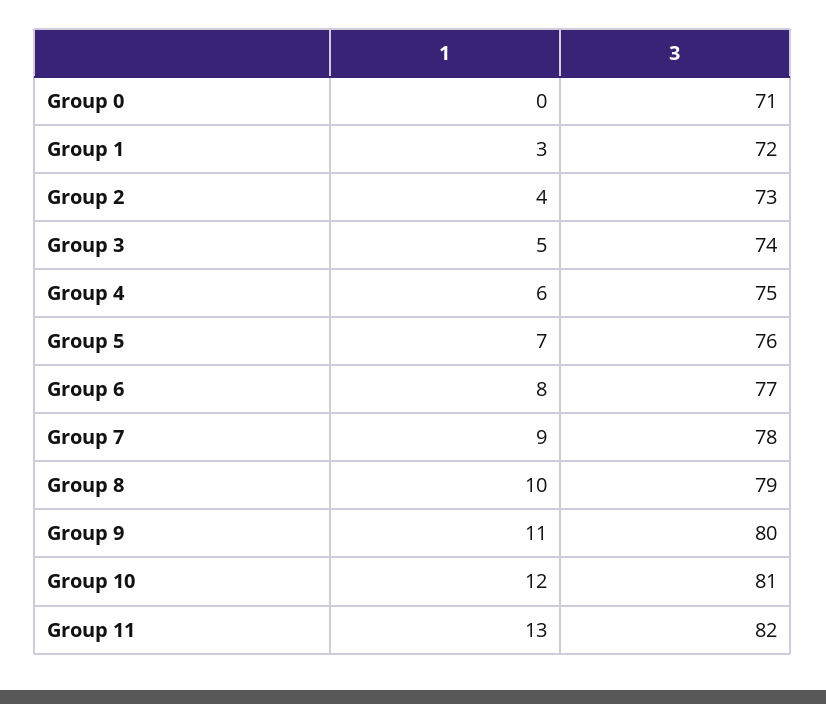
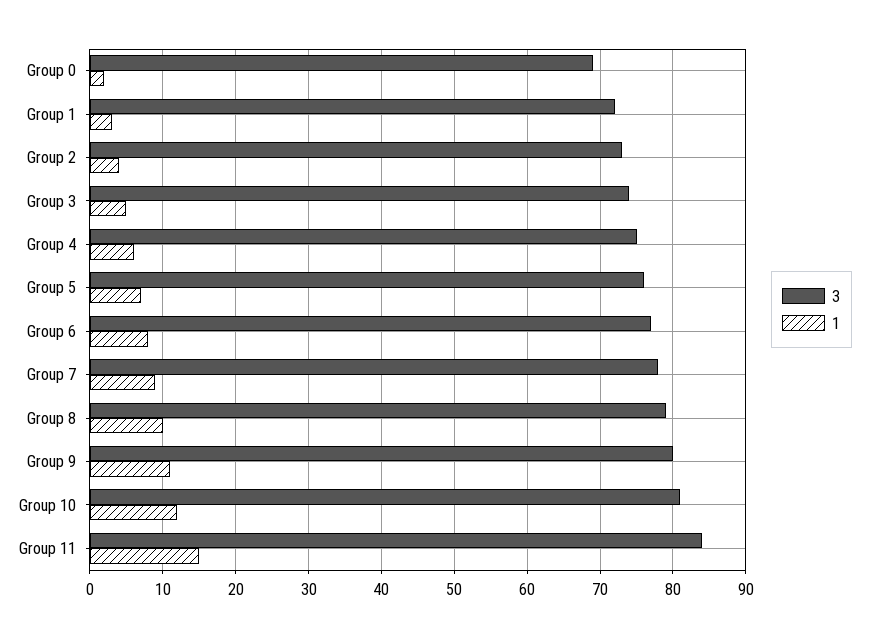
1, Group 0: 0 -> 2
3, Group 0: 71 -> 69
1, Group 11: 13 -> 15
3, Group 11: 82 -> 84

